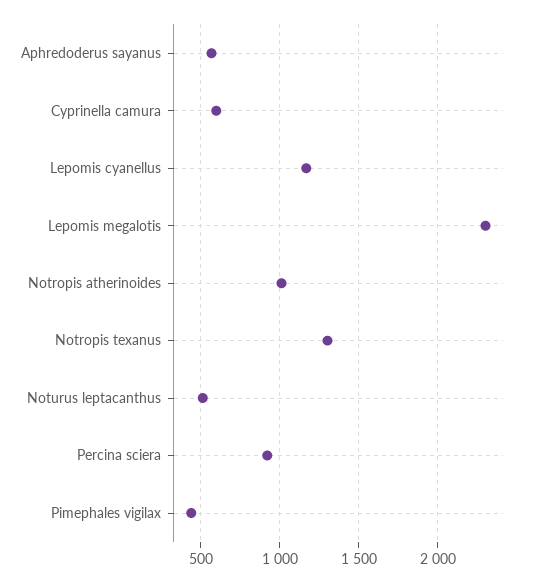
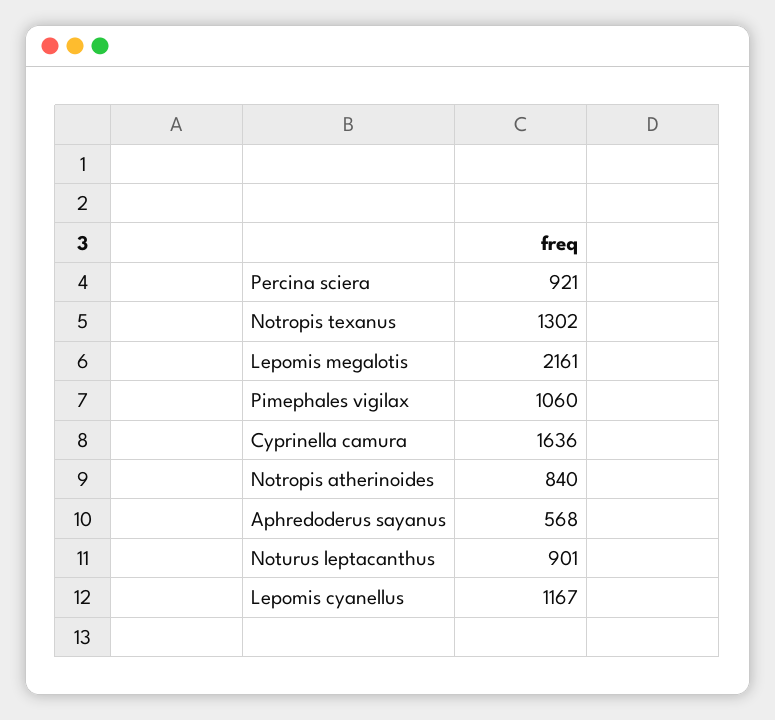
Cyprinella camura: 600 -> 1636
Lepomis megalotis: 2300 -> 2161
Notropis atherinoides: 1000 -> 840
Noturus leptacanthus: 500 -> 901
Pimephales vigilax: 450 -> 1060

